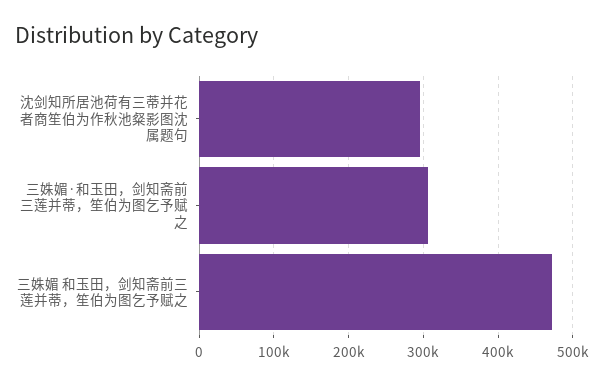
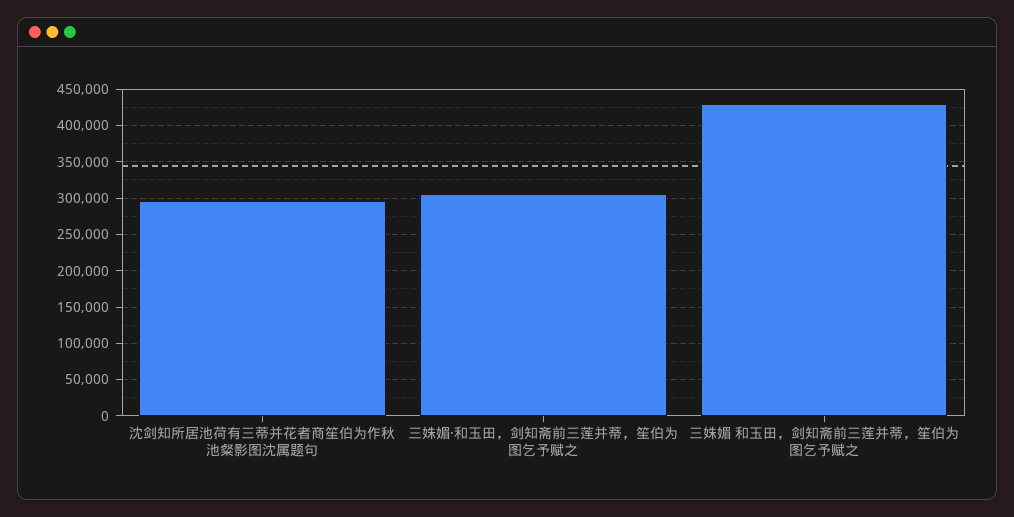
三姝媚 和玉田，剑知斋前三莲并蒂，笙伯为图乞予赋之: 470000 -> 430000

